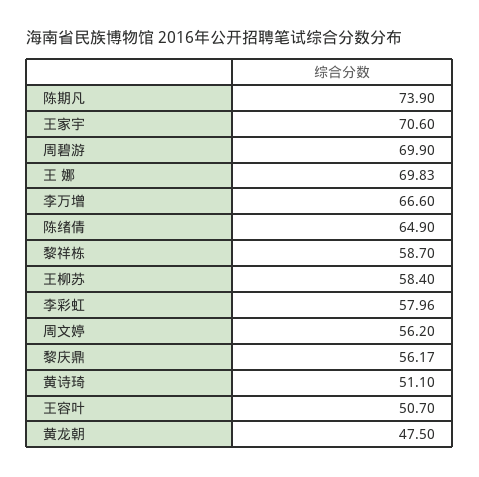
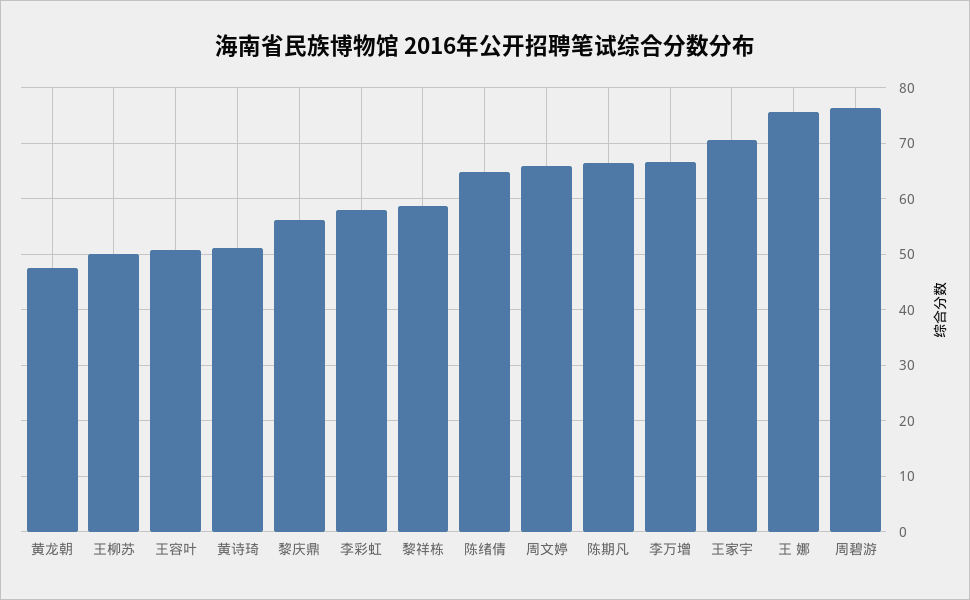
陈期凡: 73.9 -> 66
周碧游: 69.9 -> 76
王 娜: 69.83 -> 76
王柳苏: 58.4 -> 50
周文婷: 56.2 -> 66

